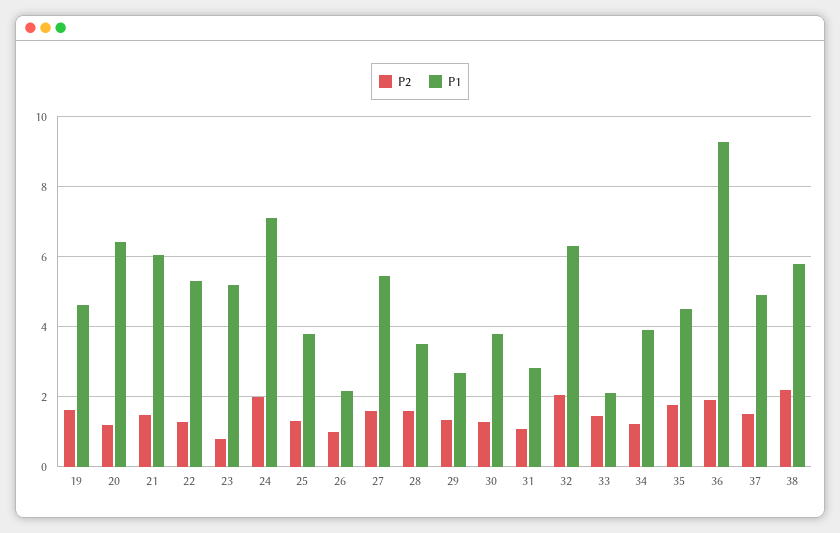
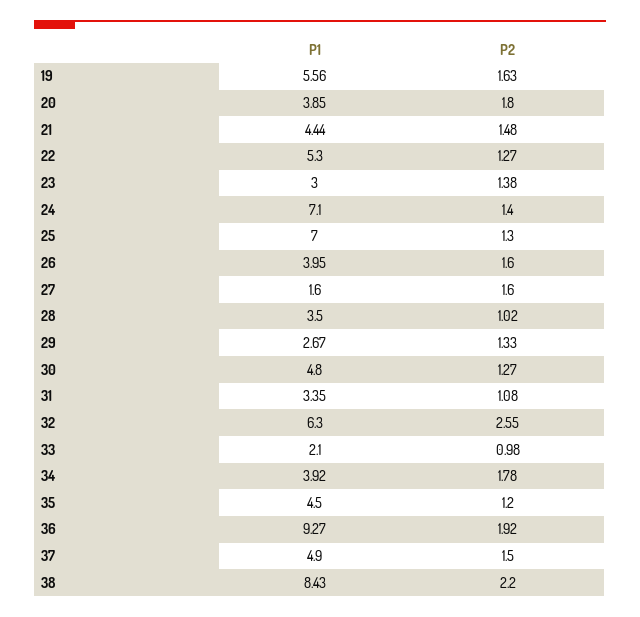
P1, 19: 4.6 -> 5.56
P2, 20: 1.2 -> 1.8
P1, 20: 6.4 -> 3.85
P1, 21: 6 -> 4.44
P2, 23: 0.8 -> 1.38
P1, 23: 5.2 -> 3
P2, 24: 2 -> 1.4
P1, 25: 3.8 -> 7
P2, 26: 1 -> 1.6
P1, 26: 2.2 -> 3.95
P1, 27: 5.4 -> 1.6
P2, 28: 1.6 -> 1.02
P1, 30: 3.8 -> 4.8
P1, 31: 2.8 -> 3.35
P2, 32: 2 -> 2.55
P2, 33: 1.4 -> 0.98
P2, 34: 1.2 -> 1.78
P2, 35: 1.8 -> 1.2
P1, 38: 5.8 -> 8.43

